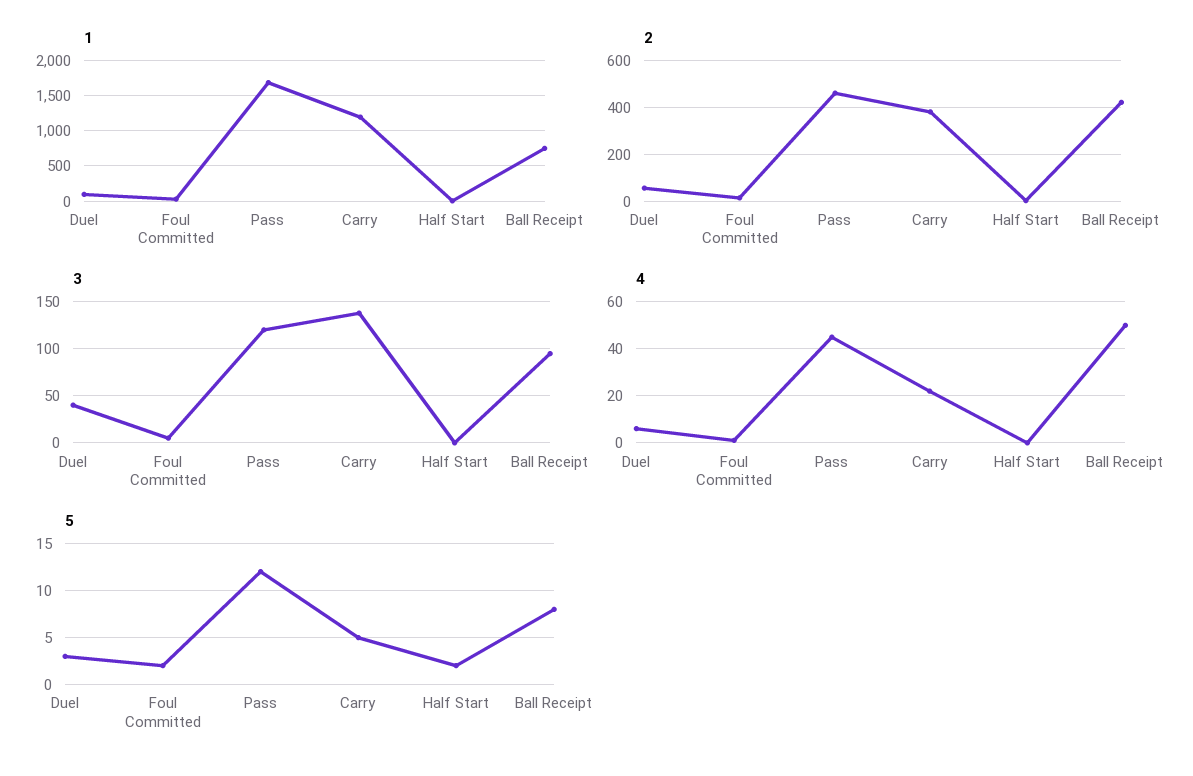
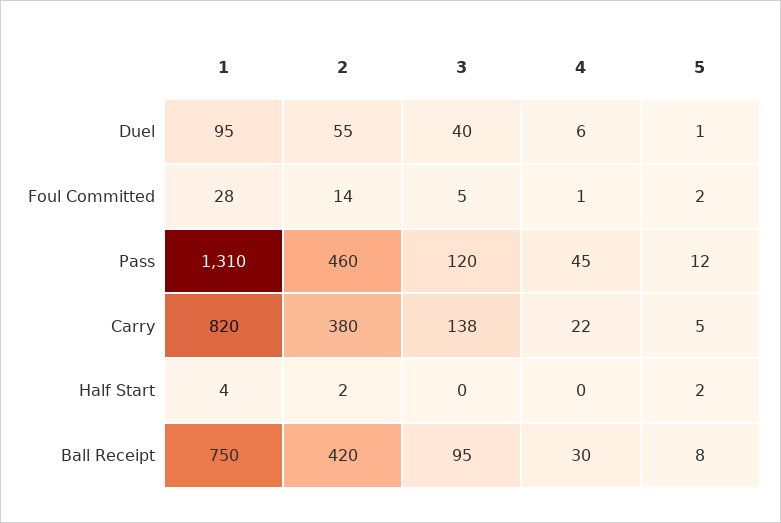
1, Pass: 1700 -> 1310
1, Carry: 1200 -> 820
4, Ball Receipt: 50 -> 30
5, Duel: 3 -> 1

